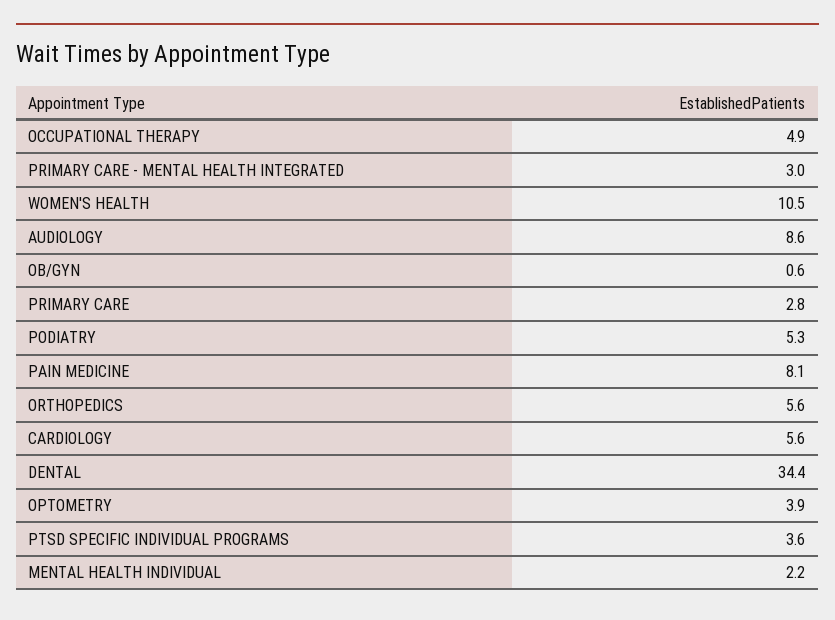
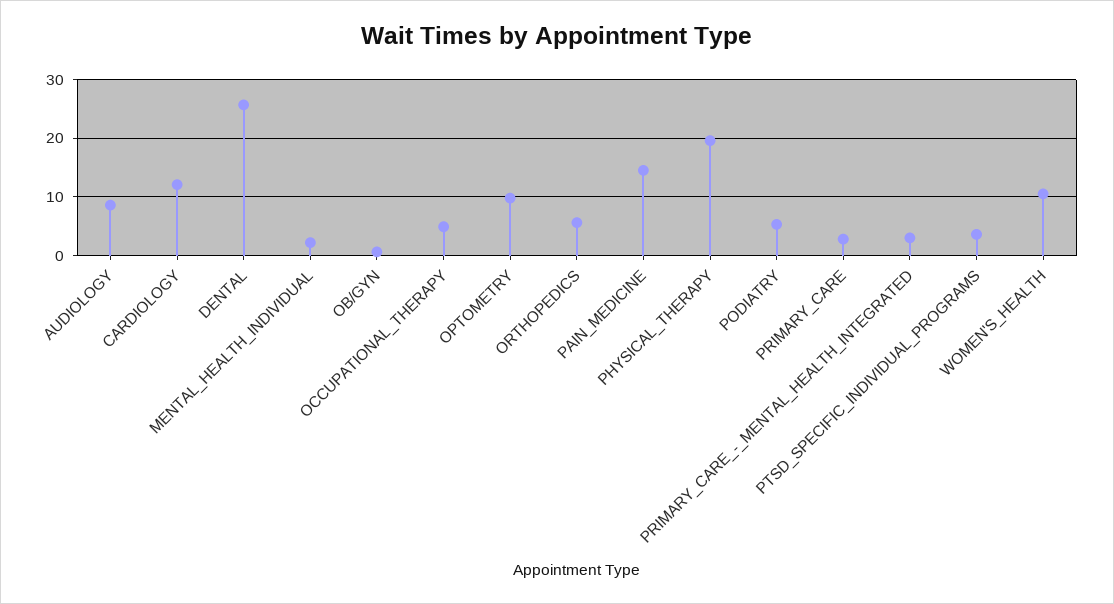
PAIN MEDICINE: 8.1 -> 14
CARDIOLOGY: 5.6 -> 12
DENTAL: 34.4 -> 26
OPTOMETRY: 3.9 -> 10
PHYSICAL_THERAPY: none -> 20

